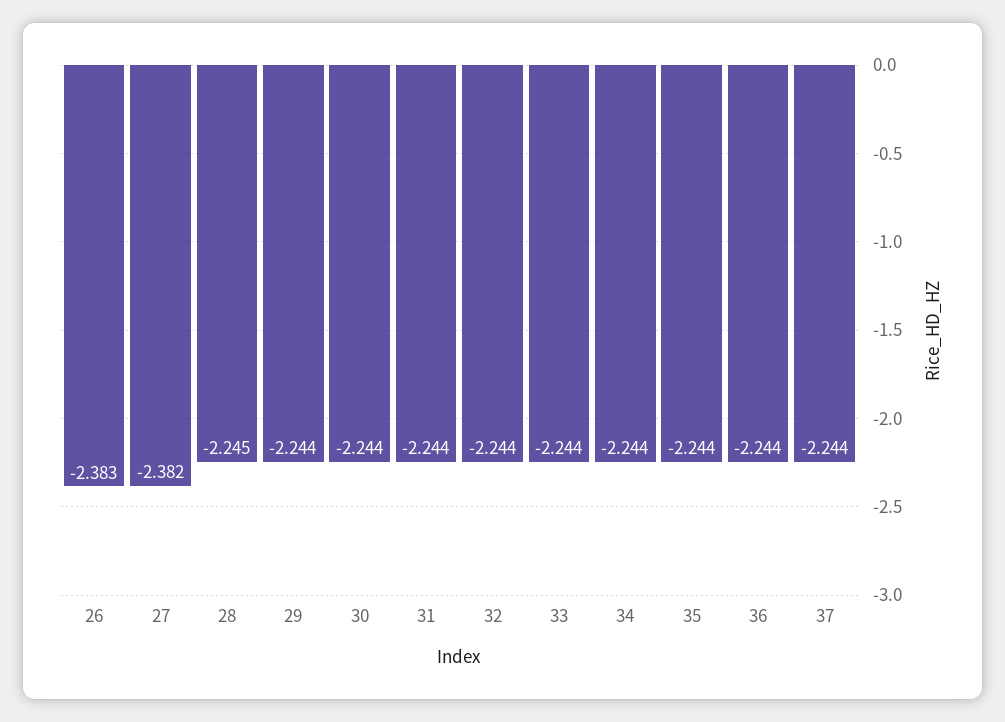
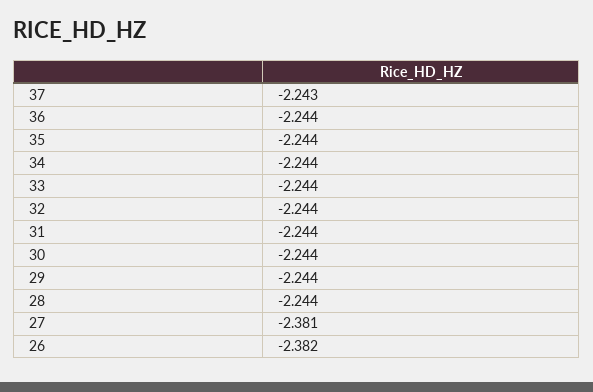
26: -2.383 -> -2.382
27: -2.382 -> -2.381
28: -2.245 -> -2.244
37: -2.244 -> -2.243

